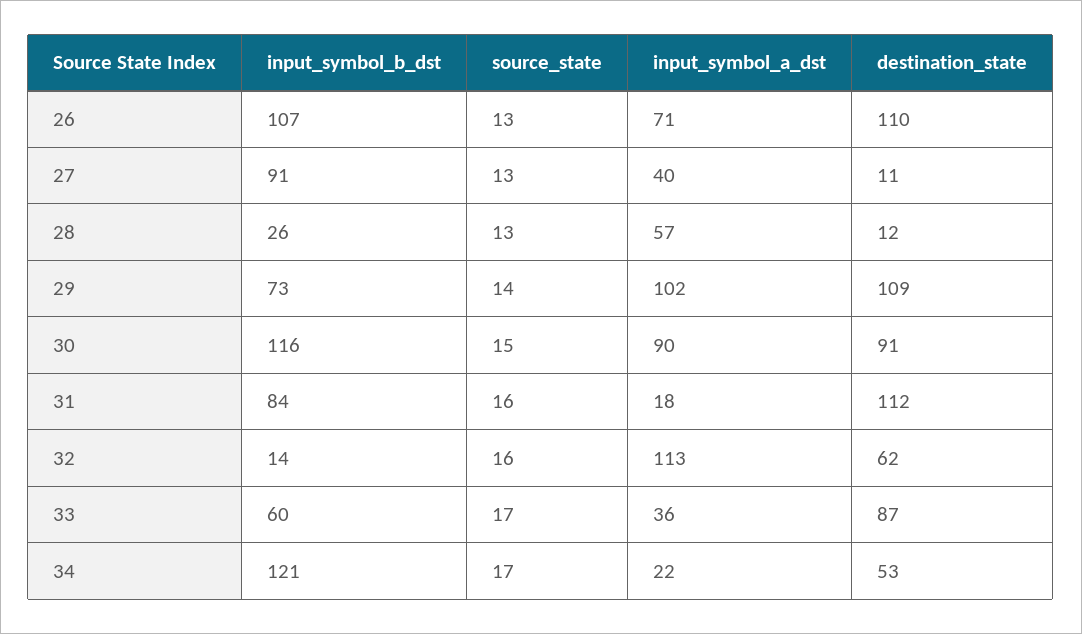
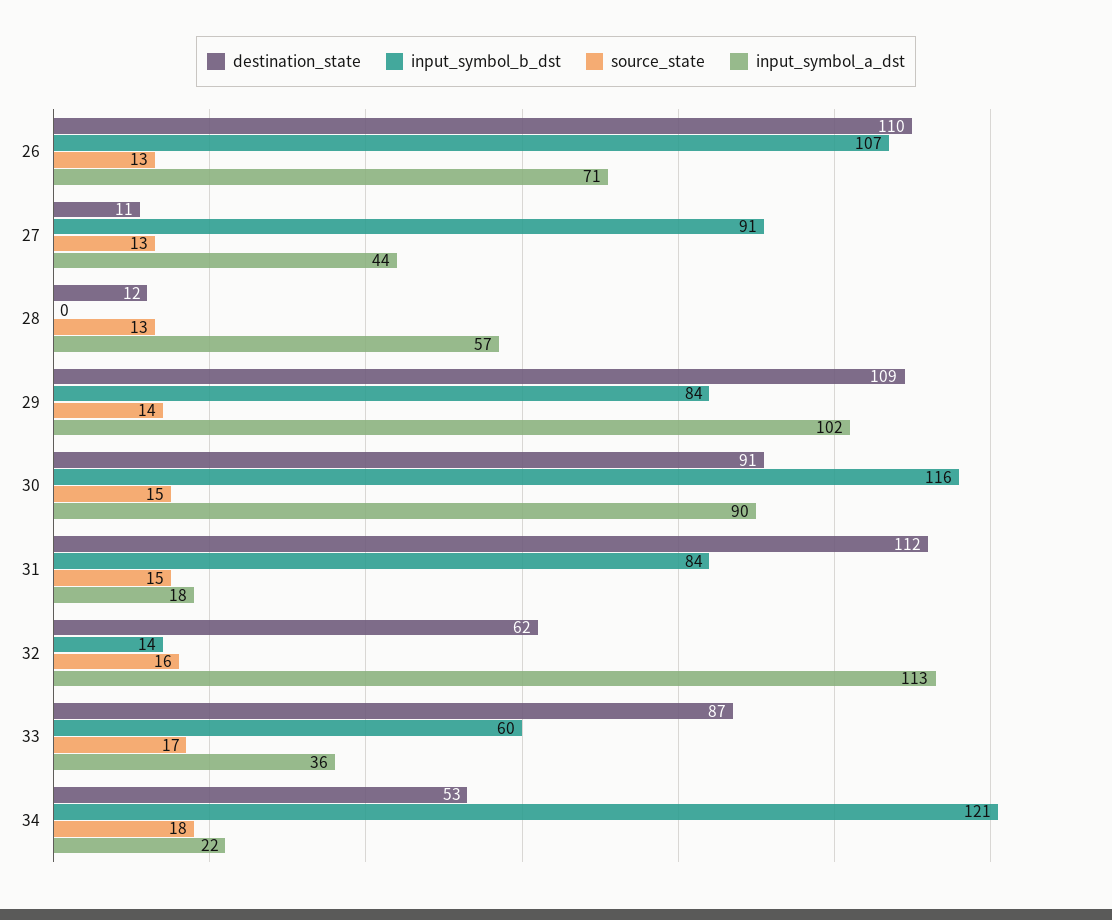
input_symbol_a_dst, 27: 40 -> 44
input_symbol_b_dst, 28: 26 -> 0
input_symbol_b_dst, 29: 73 -> 84
source_state, 31: 16 -> 15
source_state, 34: 17 -> 18

